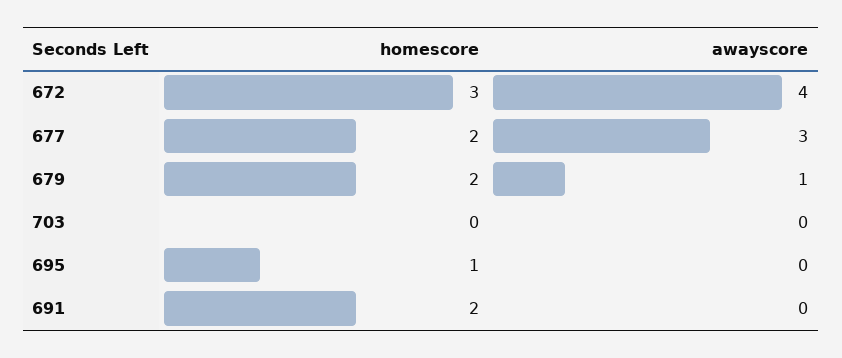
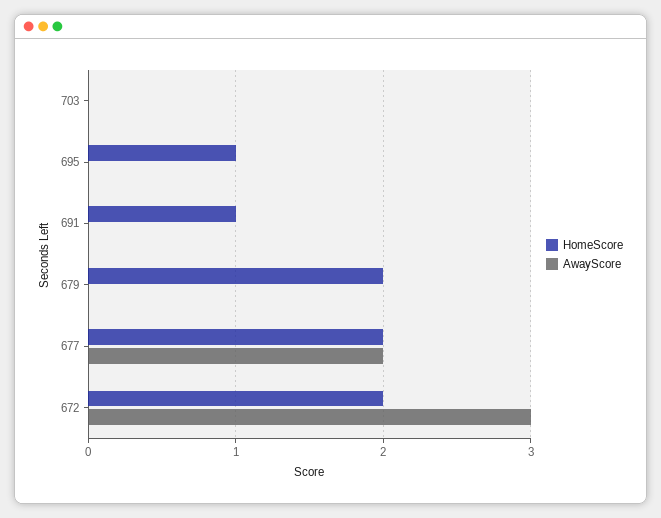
homescore, 672: 3 -> 2
awayscore, 672: 4 -> 3
awayscore, 677: 3 -> 2
awayscore, 679: 1 -> 0
homescore, 691: 2 -> 1

